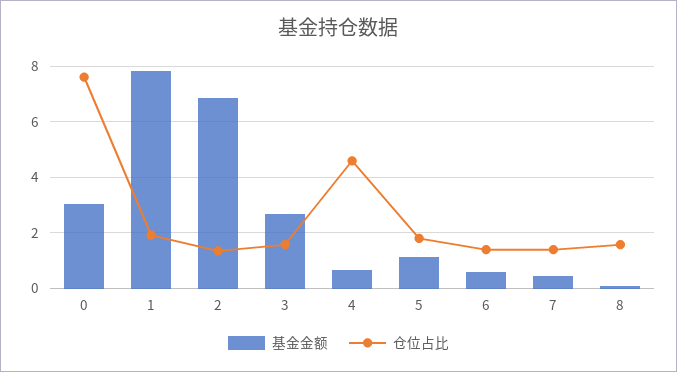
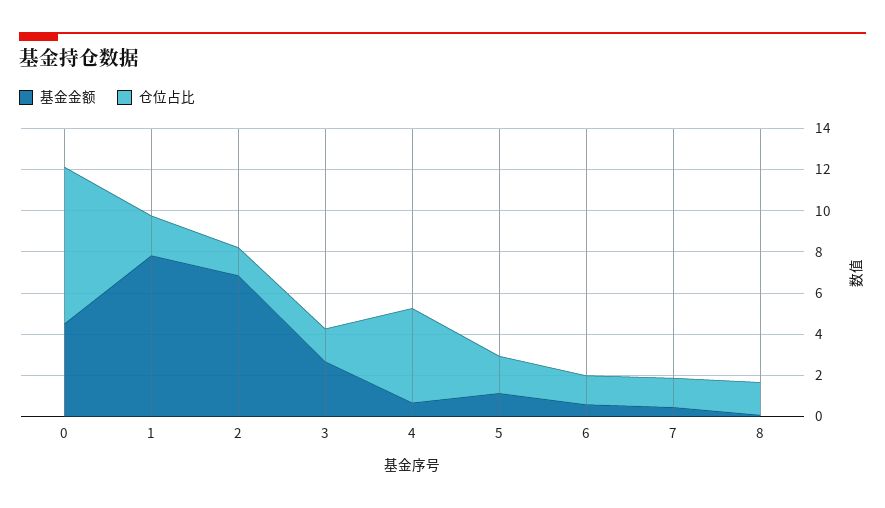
基金金额, 0: 3 -> 4.5

